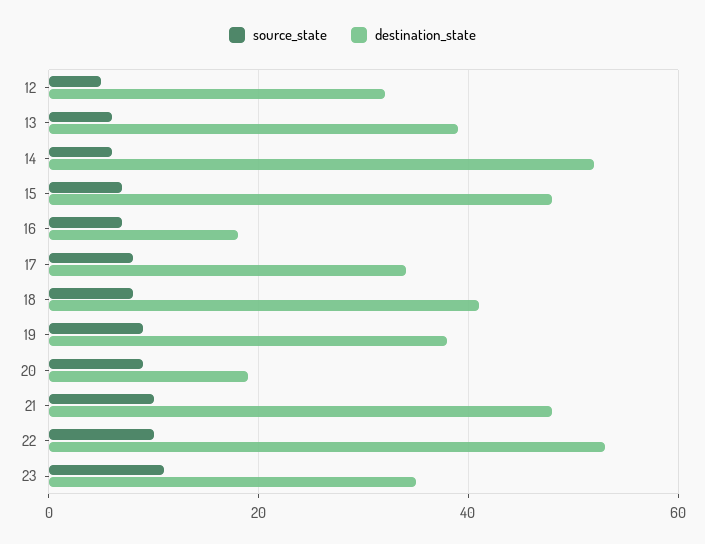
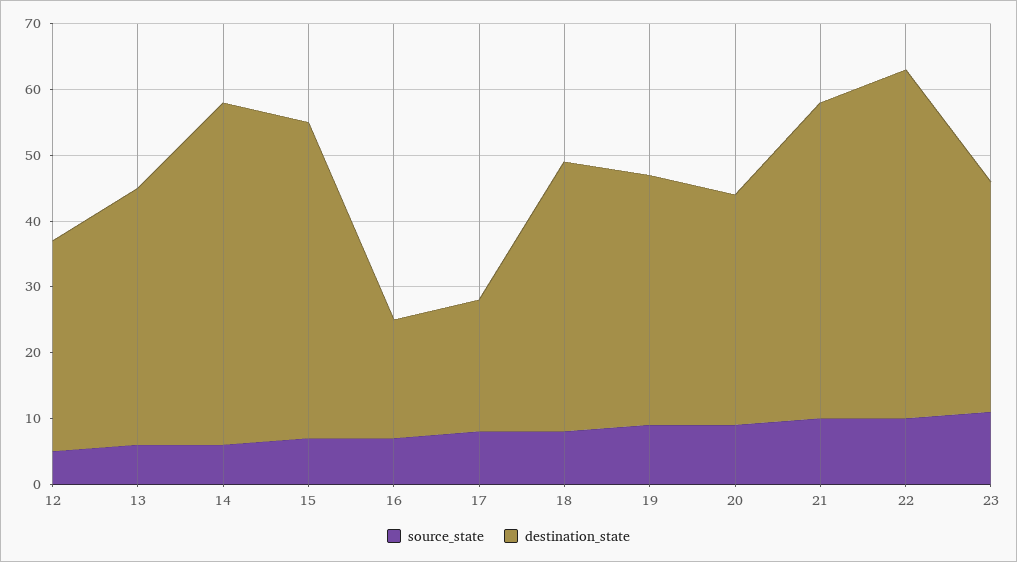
destination_state, 17: 35 -> 20
destination_state, 20: 20 -> 35

